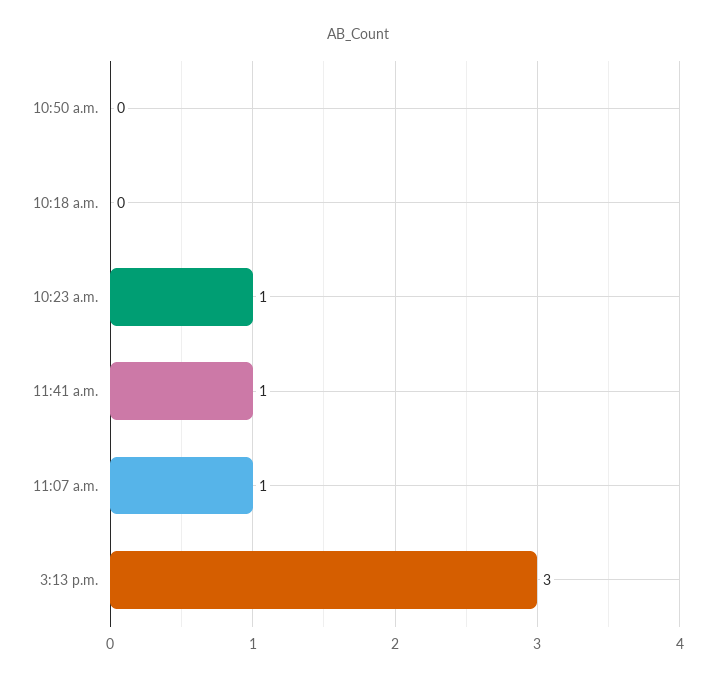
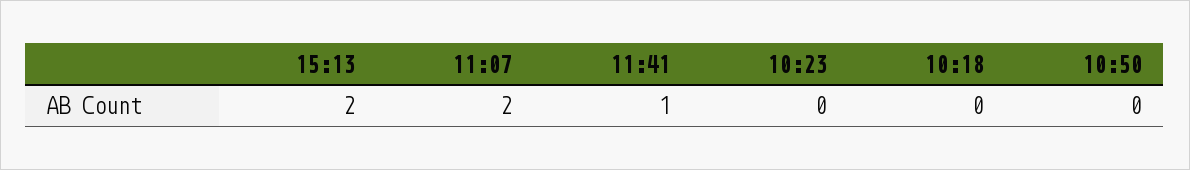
10:23 a.m.: 1 -> 0
11:07 a.m.: 1 -> 2
3:13 p.m.: 3 -> 2

